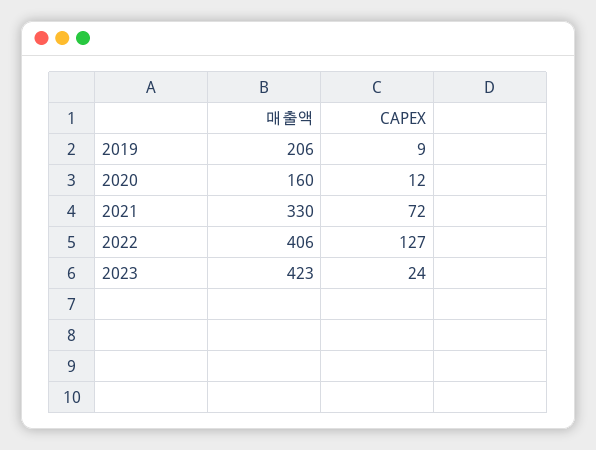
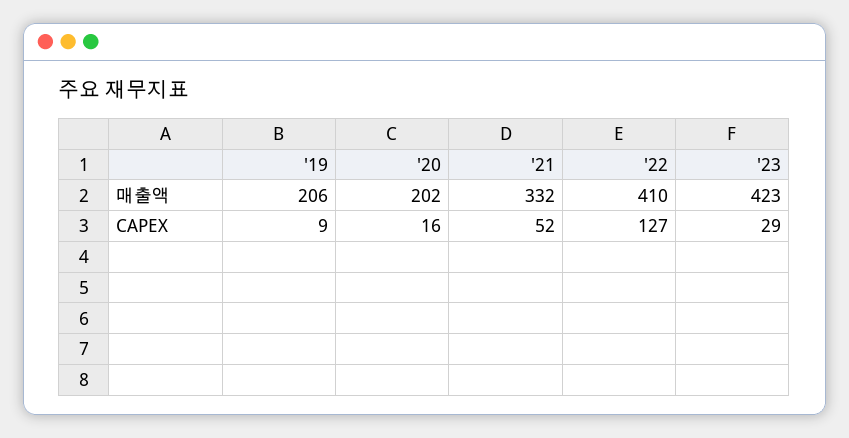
매출액, 2020: 160 -> 202
CAPEX, 2020: 12 -> 16
매출액, 2021: 330 -> 332
CAPEX, 2021: 72 -> 52
매출액, 2022: 406 -> 410
CAPEX, 2023: 24 -> 29

